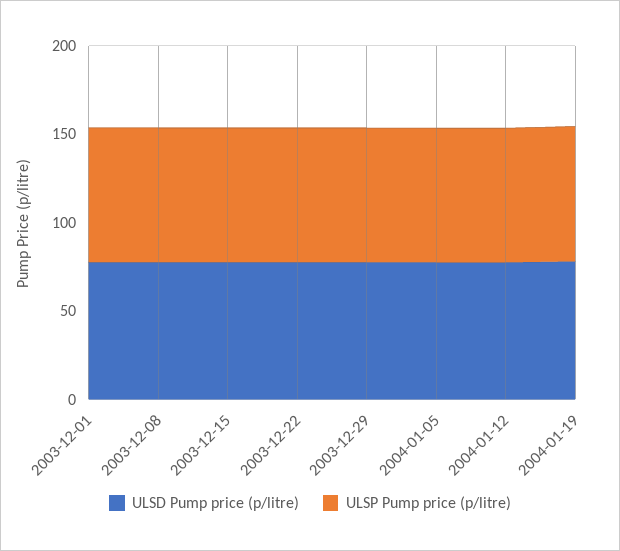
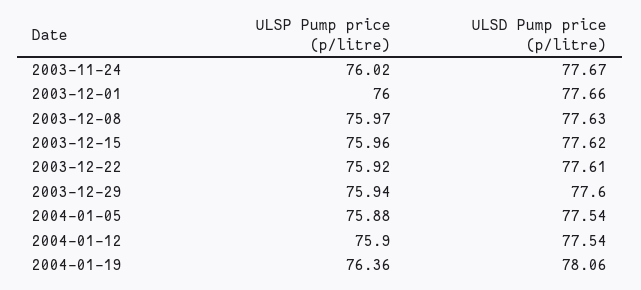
ULSP Pump price (p/litre), 2003-11-24: none -> 76.02
ULSD Pump price (p/litre), 2003-11-24: none -> 77.67

